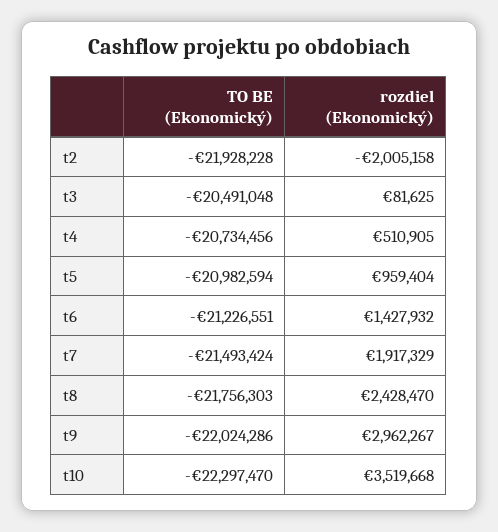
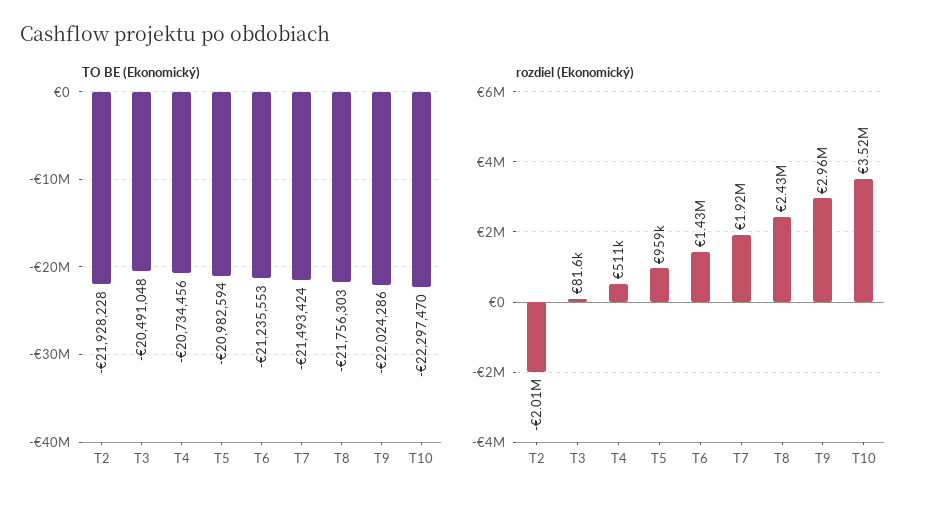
TO BE (Ekonomický), t6: -21226551 -> -21235553

